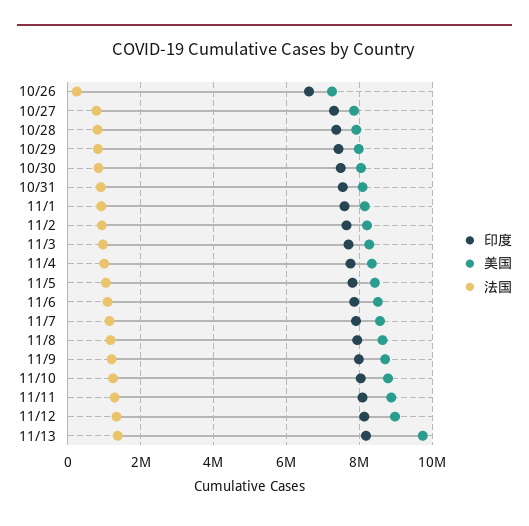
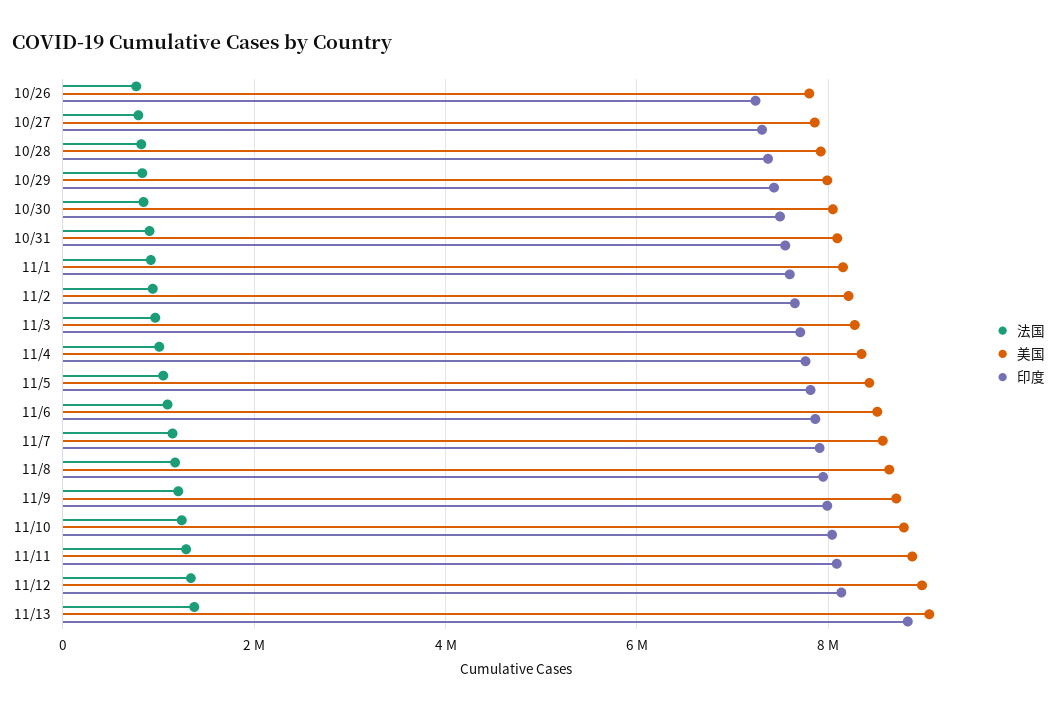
印度, 10/26: 6600000 -> 7200000
美国, 10/26: 7200000 -> 7800000
法国, 10/26: 200000 -> 800000
印度, 11/13: 8200000 -> 8800000
美国, 11/13: 9800000 -> 9000000

